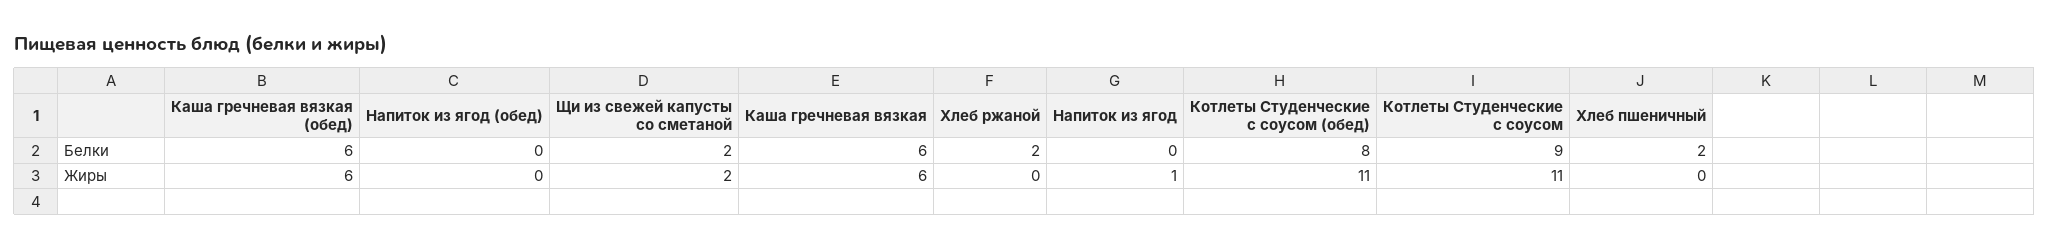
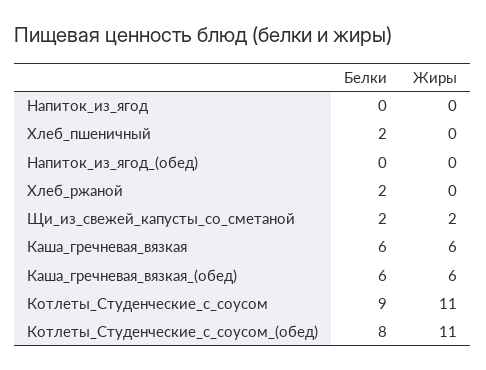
Напиток из ягод, Жиры: 1 -> 0

